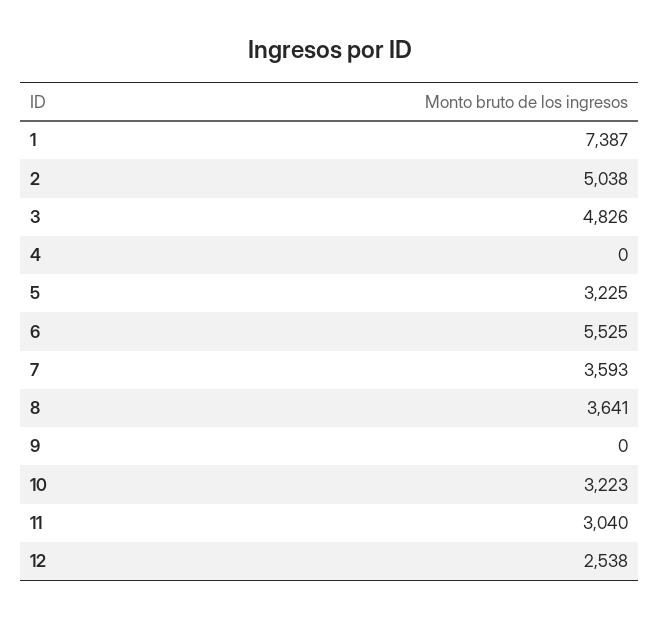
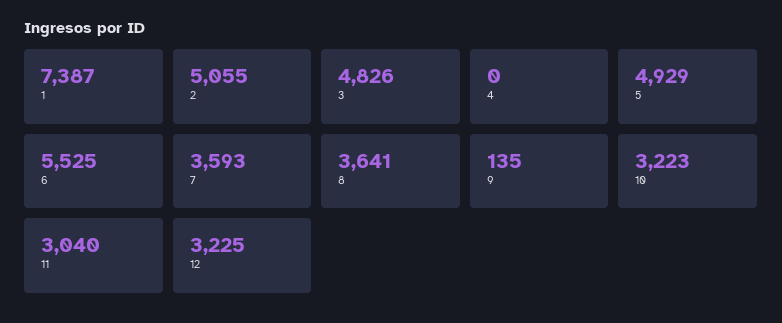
2: 5038 -> 5055
5: 3225 -> 4929
9: 0 -> 135
12: 2538 -> 3225

